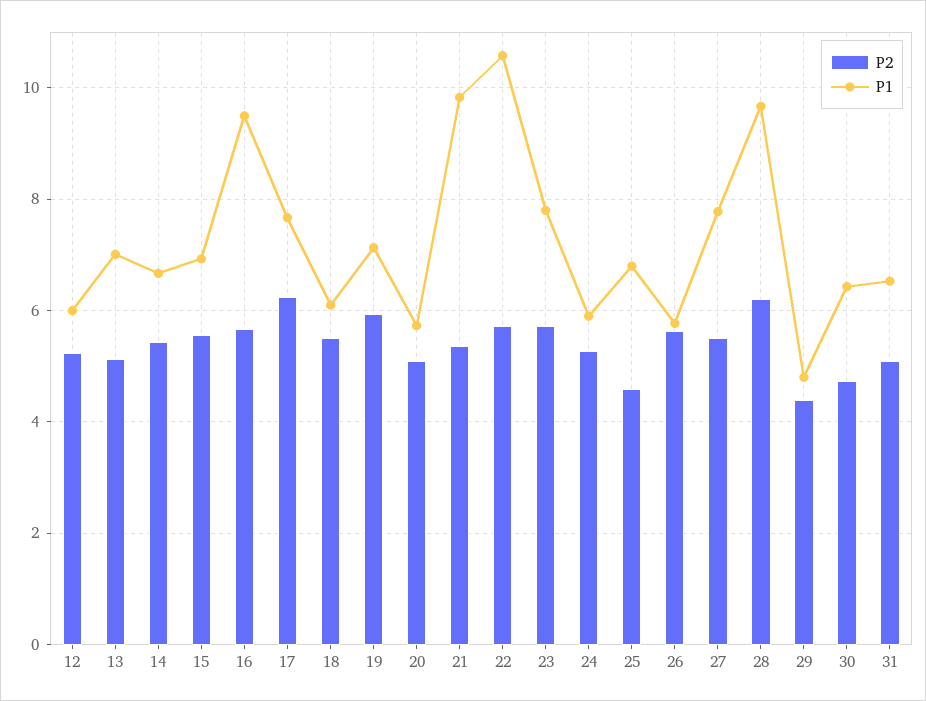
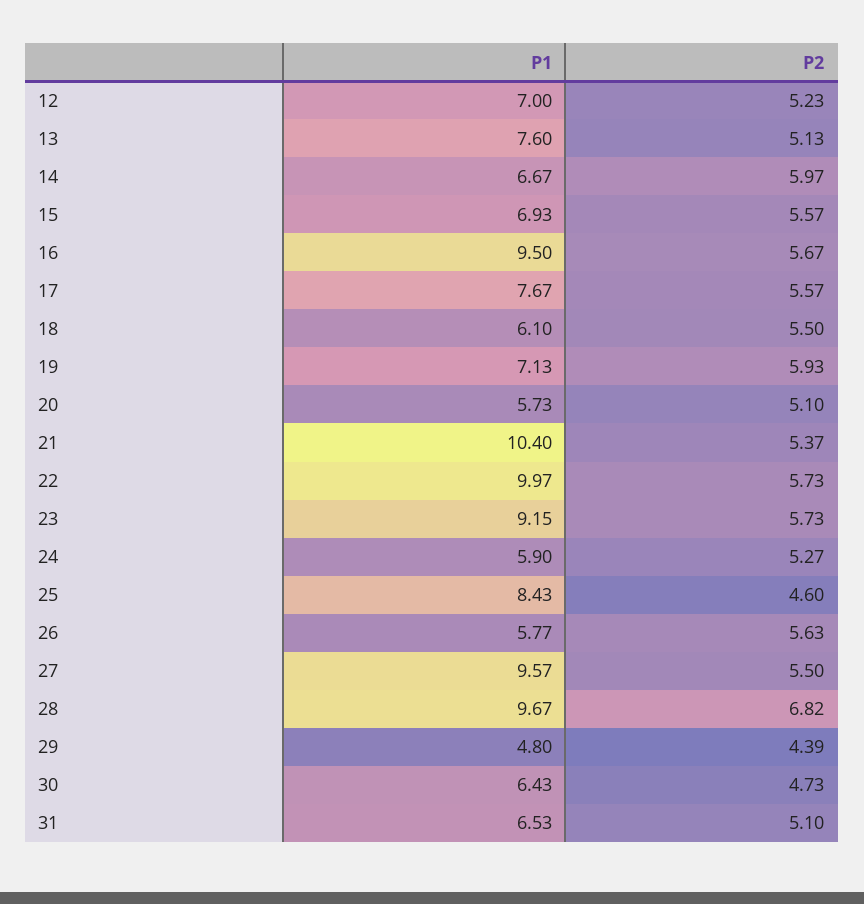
P1, 12: 6 -> 7
P1, 13: 7 -> 7.6
P2, 14: 5.4 -> 5.97
P2, 17: 6.2 -> 5.57
P1, 21: 9.8 -> 10.4
P1, 22: 10.6 -> 9.97
P1, 23: 7.8 -> 9.15
P1, 25: 6.8 -> 8.43
P1, 27: 7.8 -> 9.57
P2, 28: 6.2 -> 6.82

